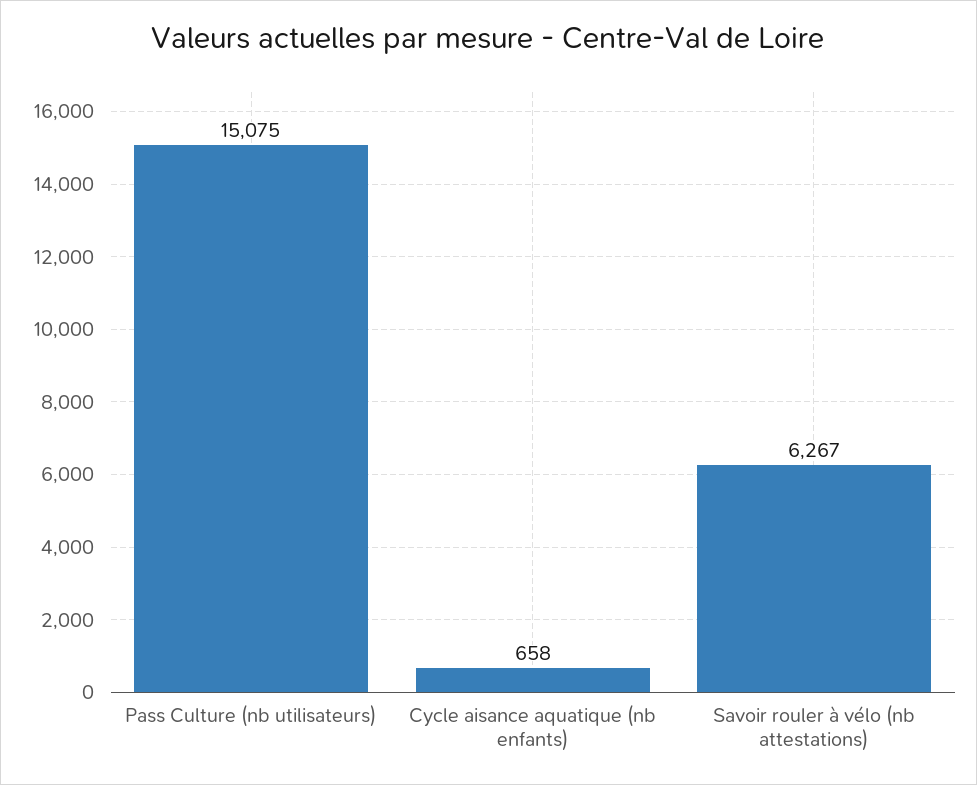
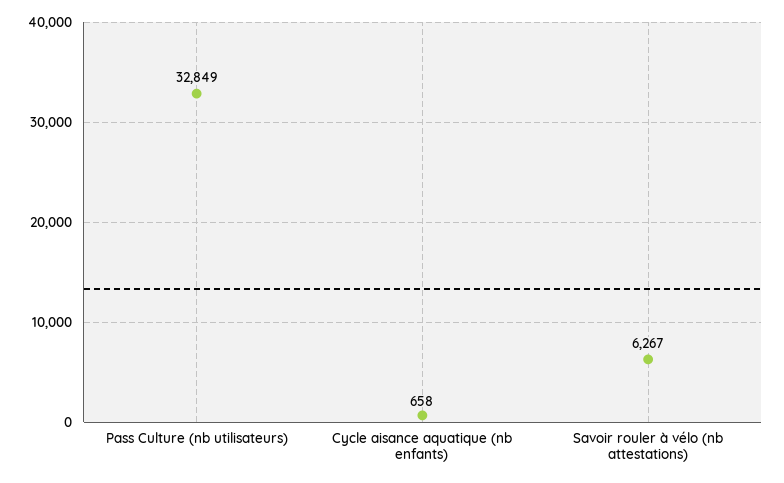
Pass Culture (nb utilisateurs): 15075 -> 32849

